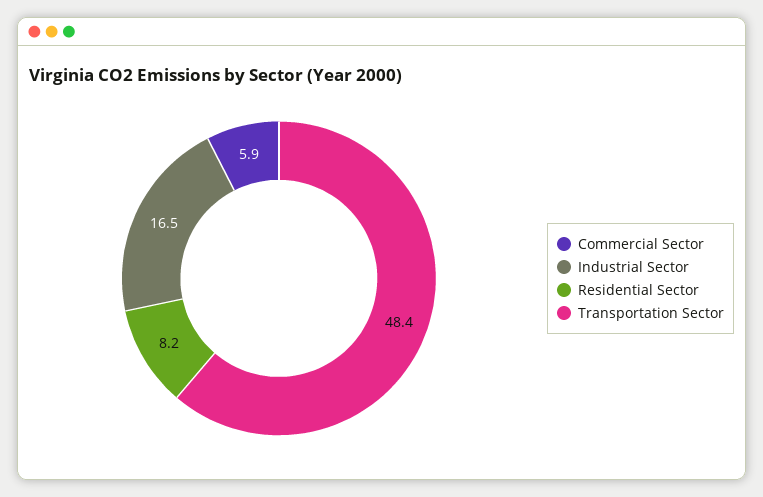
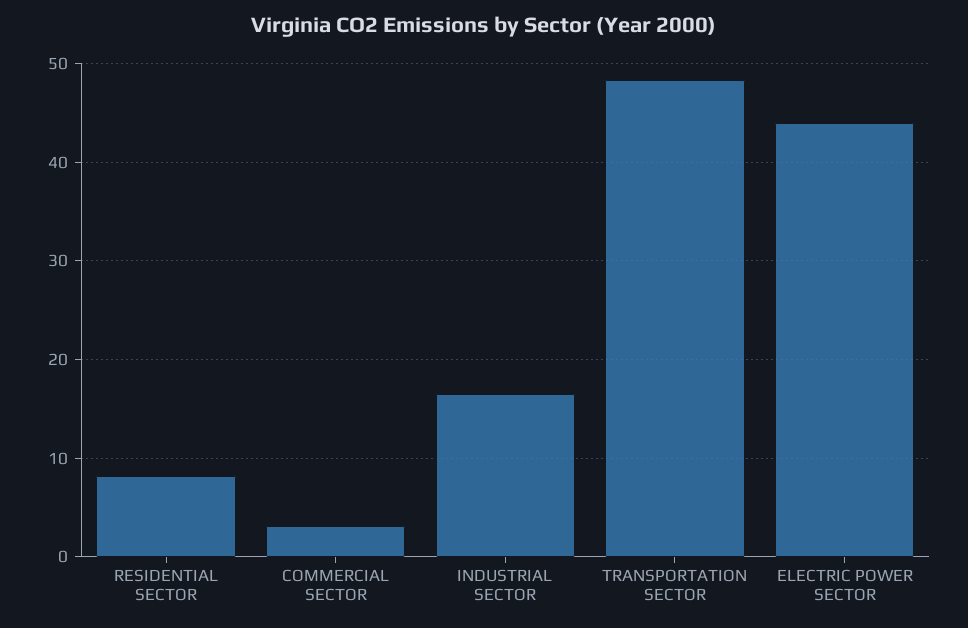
Commercial Sector: 5.9 -> 3
ELECTRIC POWER SECTOR: none -> 44

